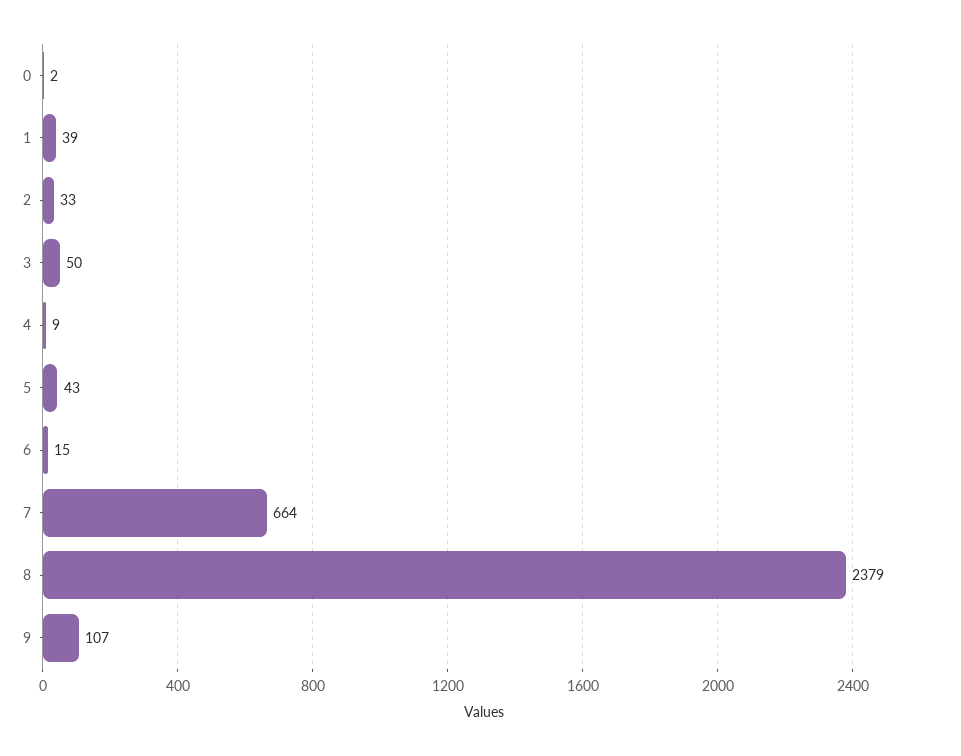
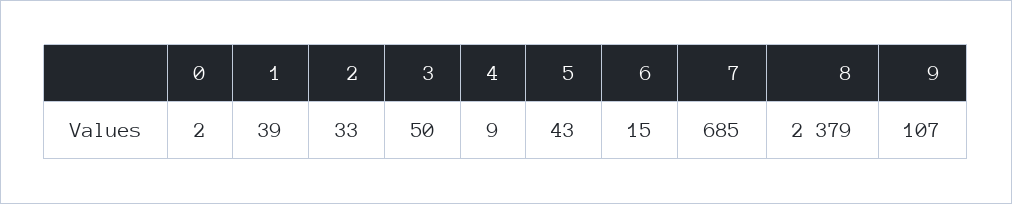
7: 664 -> 685

